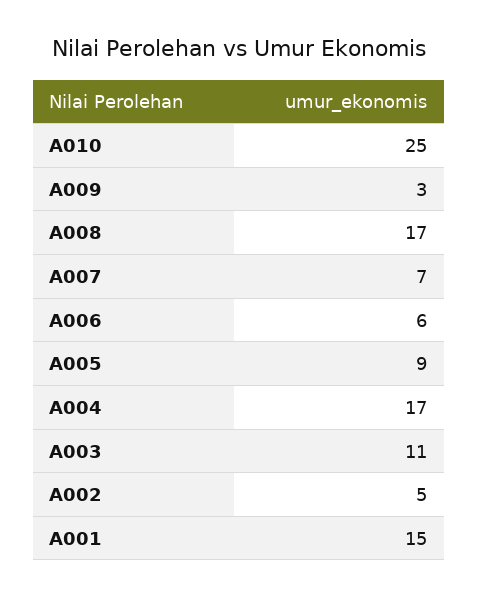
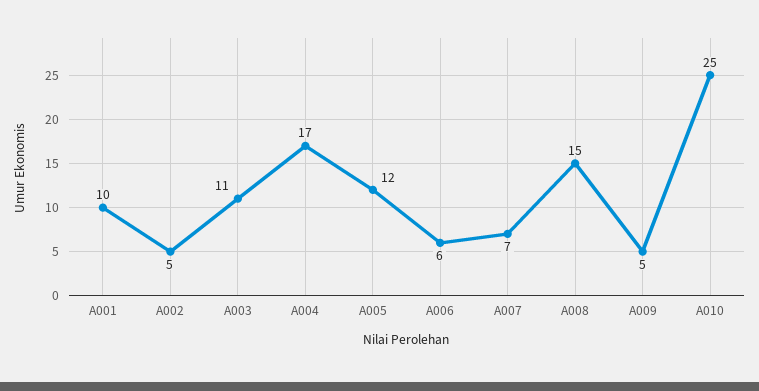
A009: 3 -> 5
A008: 17 -> 15
A005: 9 -> 12
A001: 15 -> 10

